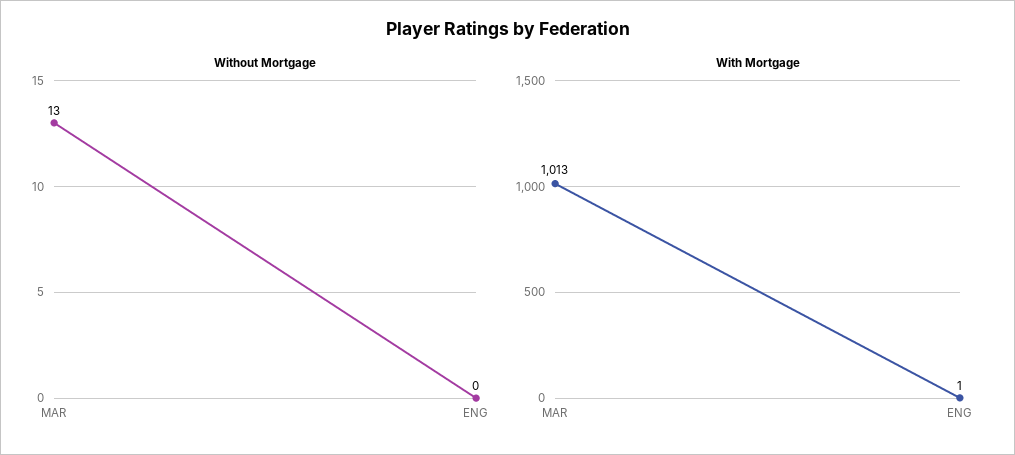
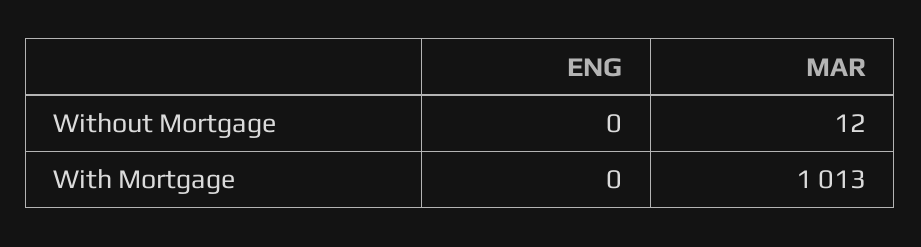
Without Mortgage, MAR: 13 -> 12
With Mortgage, ENG: 1 -> 0

